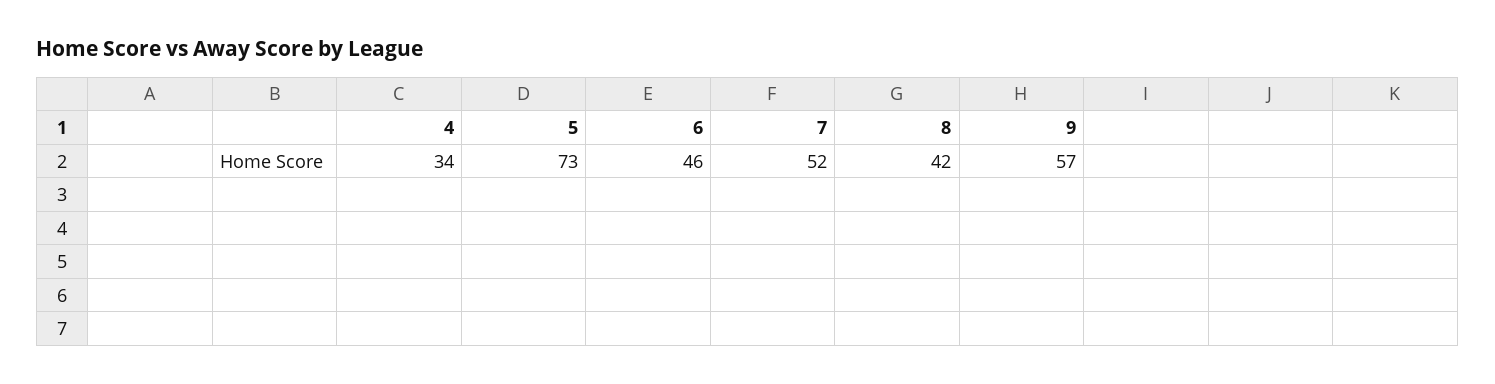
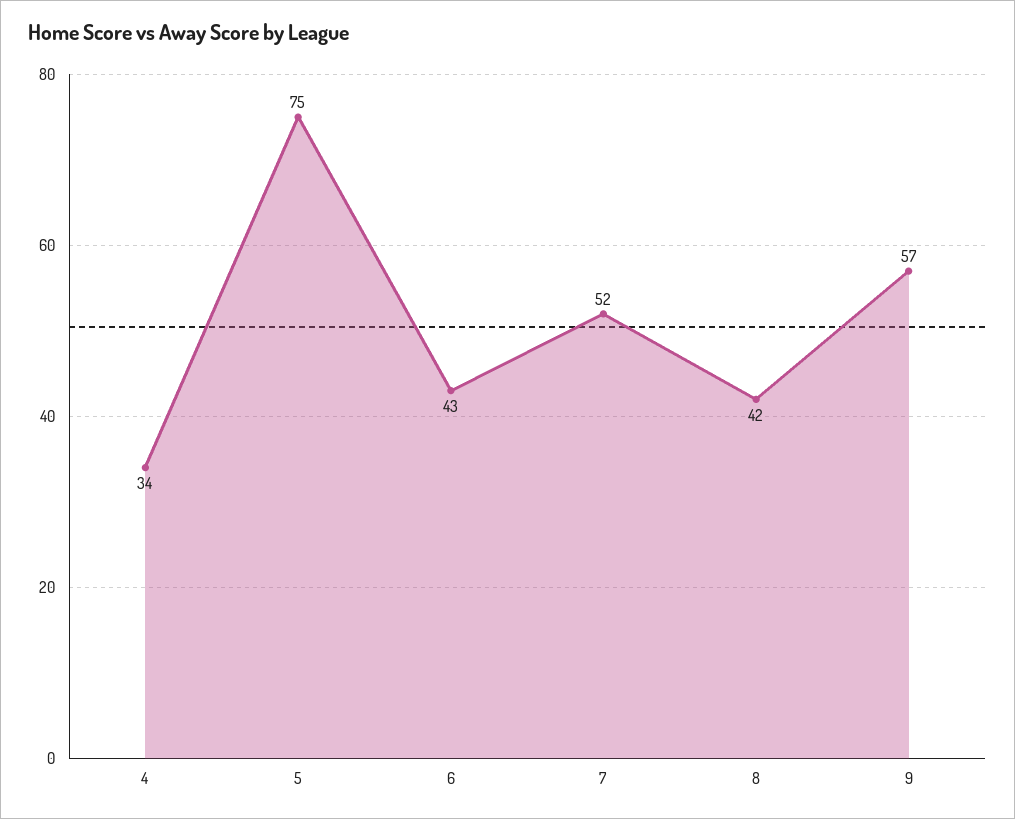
5: 73 -> 75
6: 46 -> 43

